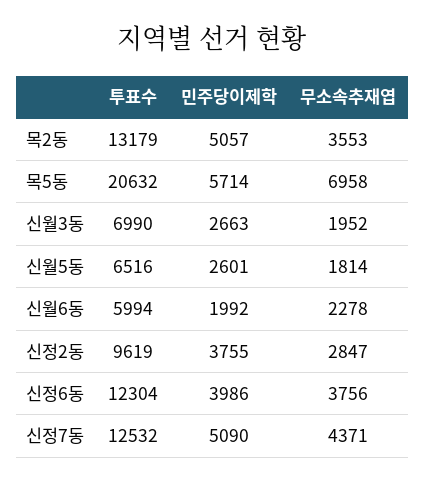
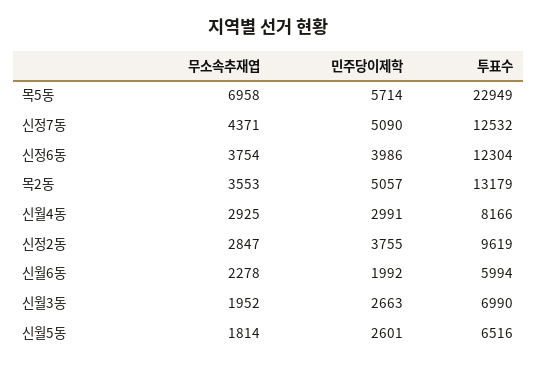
투표수, 목5동: 20632 -> 22949
무소속추재엽, 신정6동: 3756 -> 3754
무소속추재엽, 신월4동: none -> 2925
민주당이제학, 신월4동: none -> 2991
투표수, 신월4동: none -> 8166

